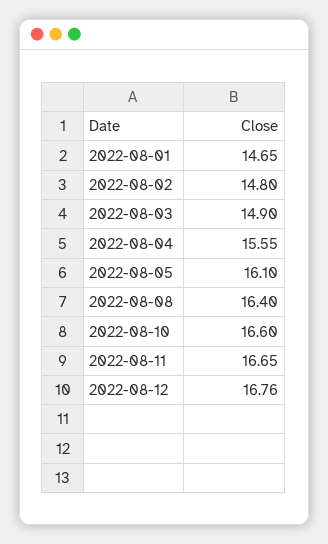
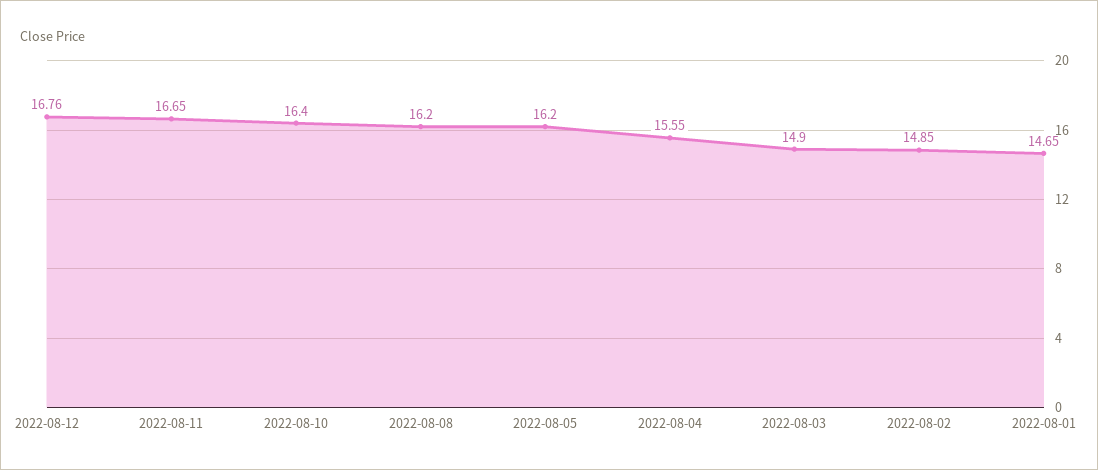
2022-08-02: 14.8 -> 14.85
2022-08-05: 16.1 -> 16.2
2022-08-08: 16.4 -> 16.2
2022-08-10: 16.6 -> 16.4

